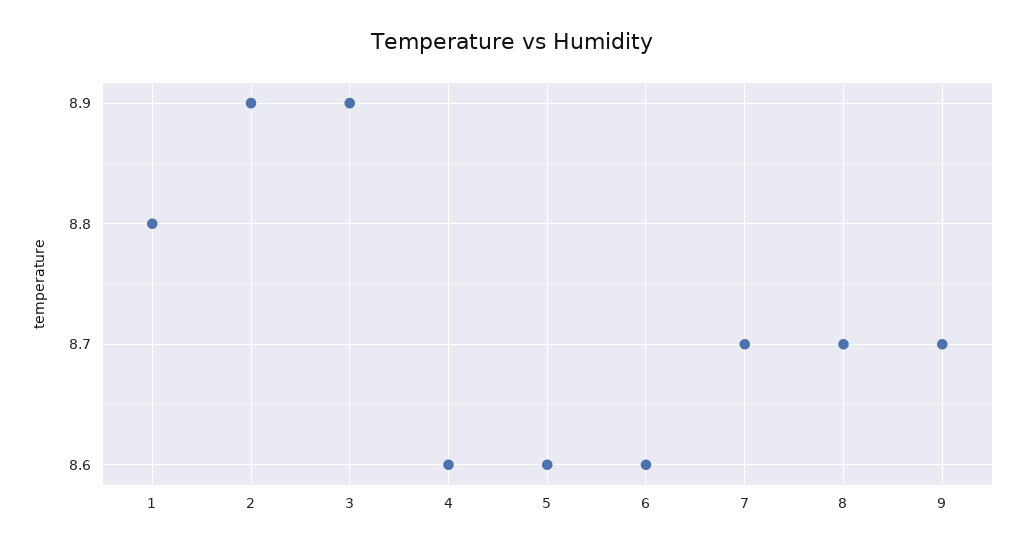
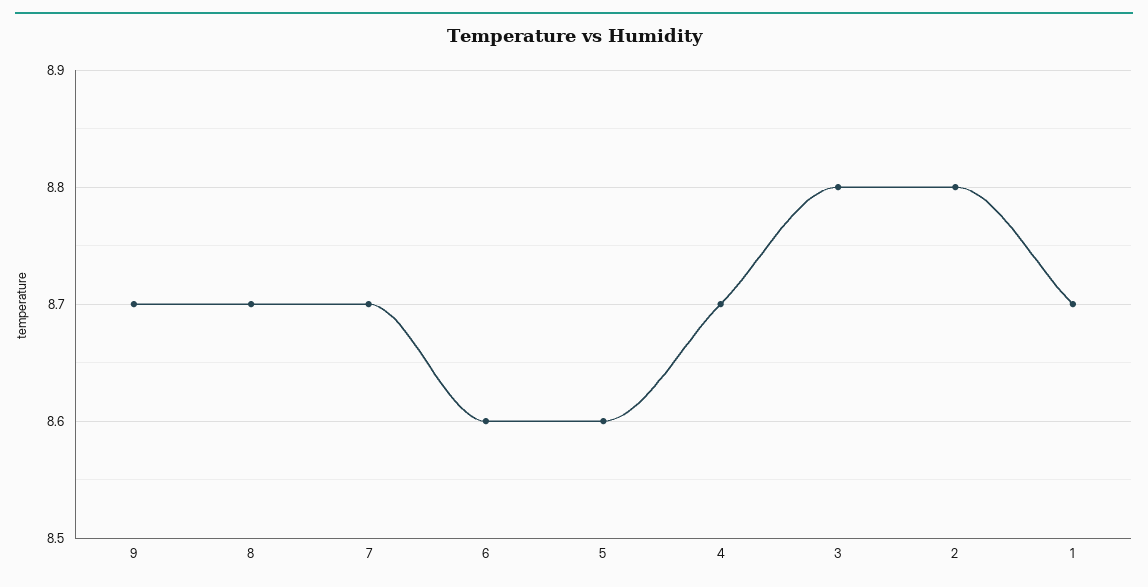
1: 8.8 -> 8.7
2: 8.9 -> 8.8
3: 8.9 -> 8.8
4: 8.6 -> 8.7

